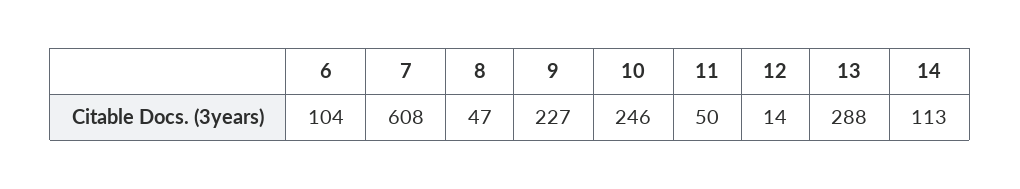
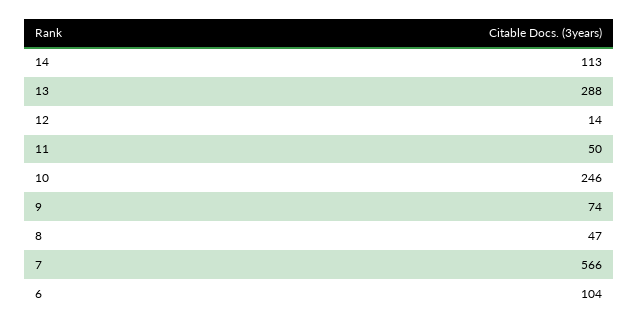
7: 608 -> 566
9: 227 -> 74

